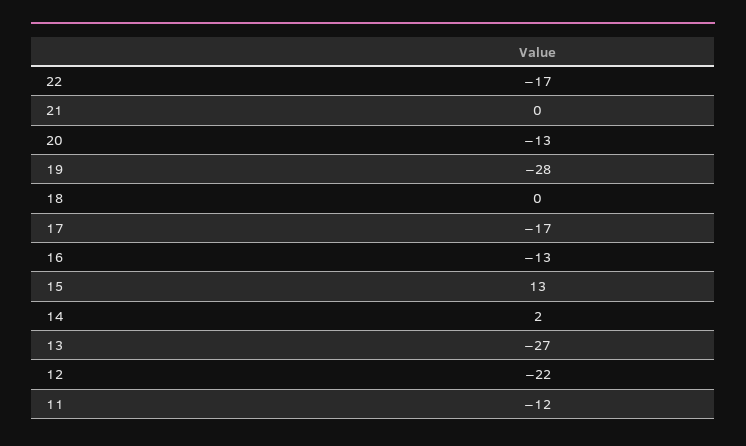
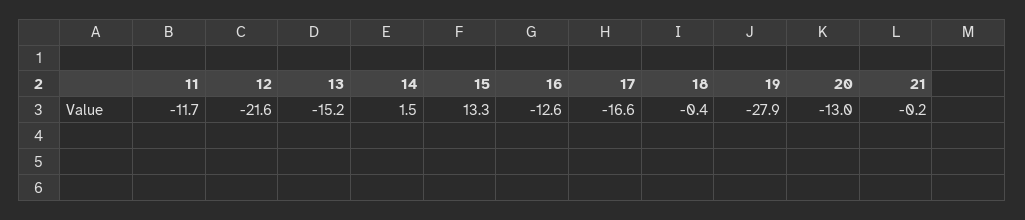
22: -17 -> none
13: -27 -> -15.2

